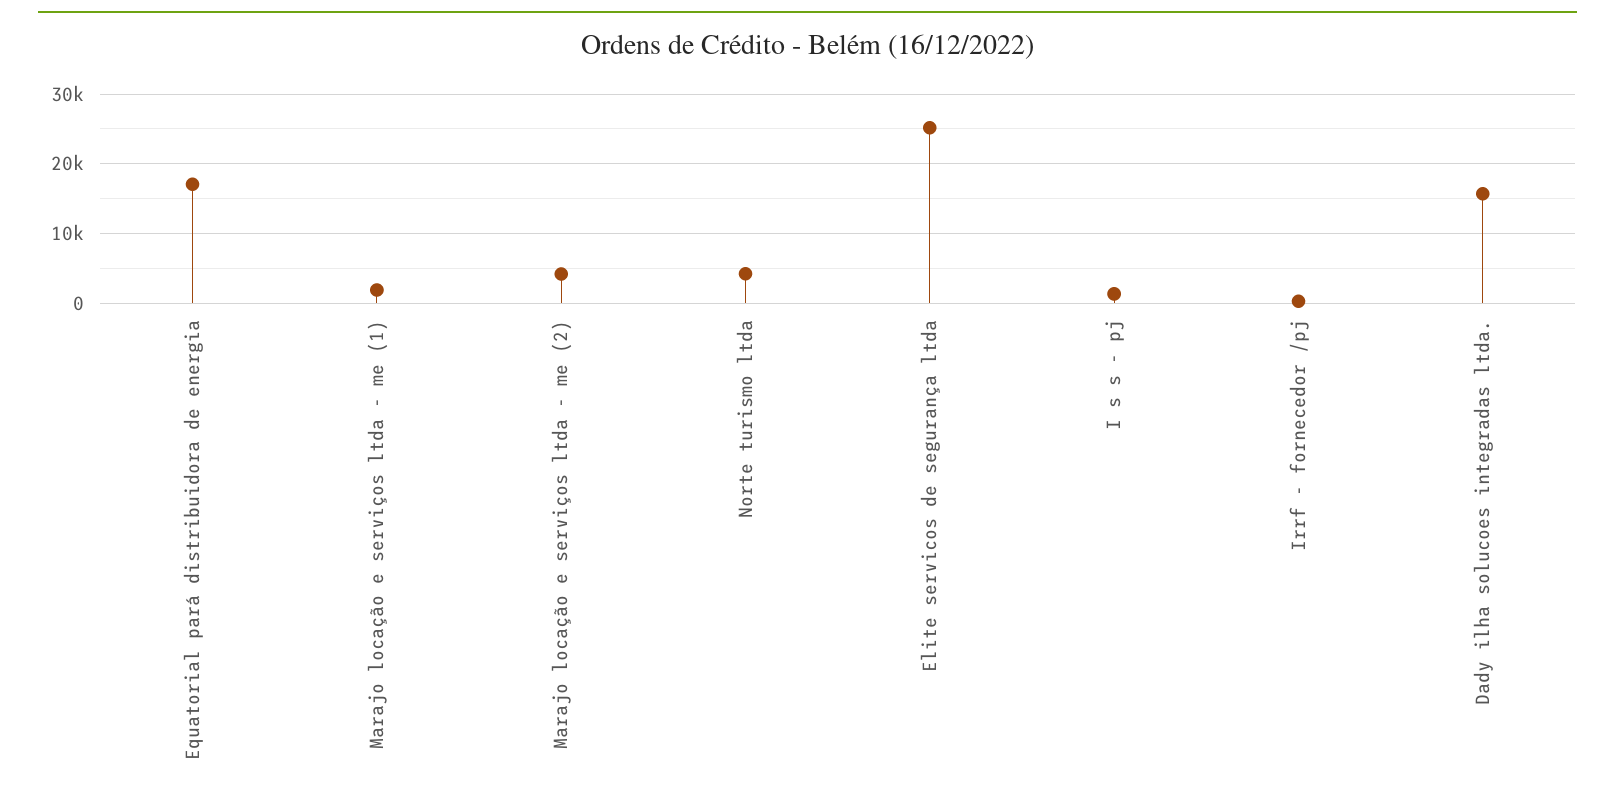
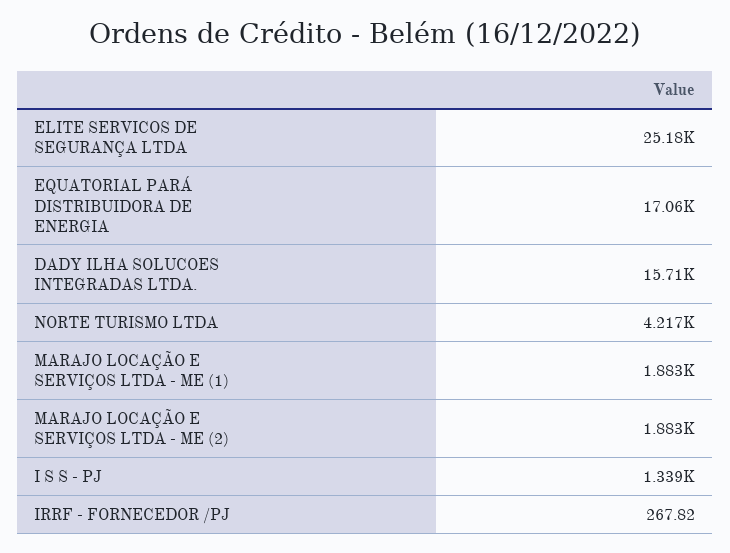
Marajo locação e serviços ltda - me (2): 4000 -> 1883

